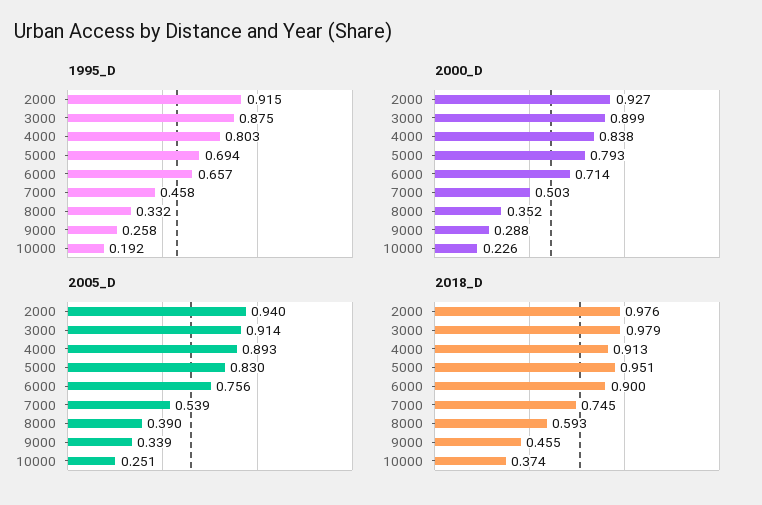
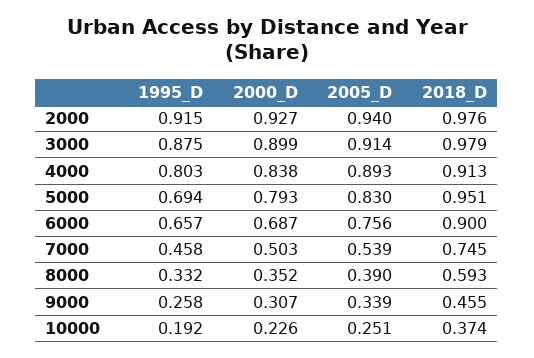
2000_D, 6000: 0.714 -> 0.687
2000_D, 9000: 0.288 -> 0.307

